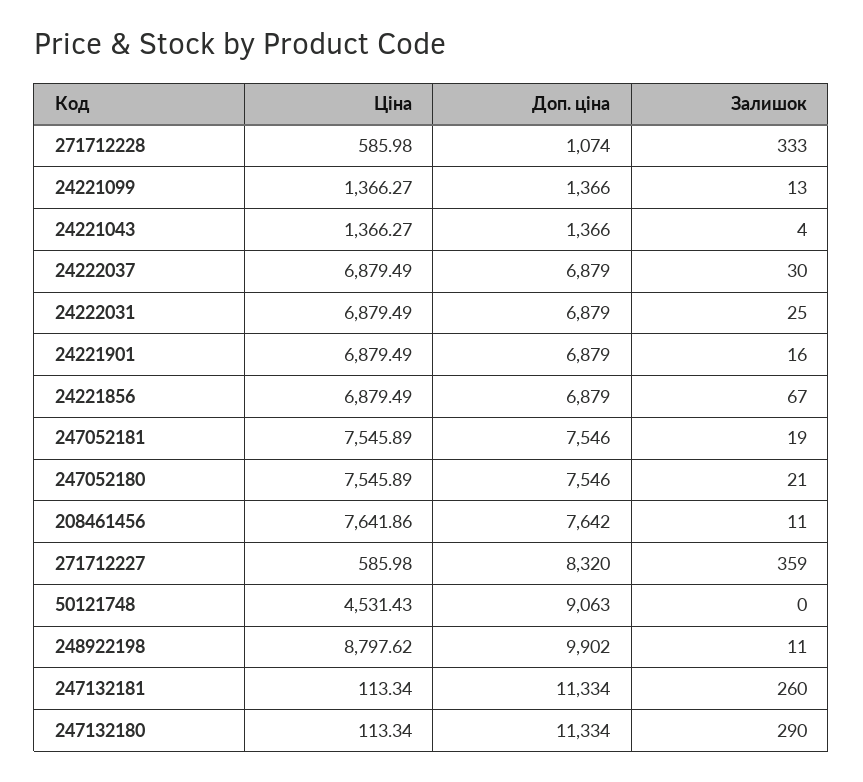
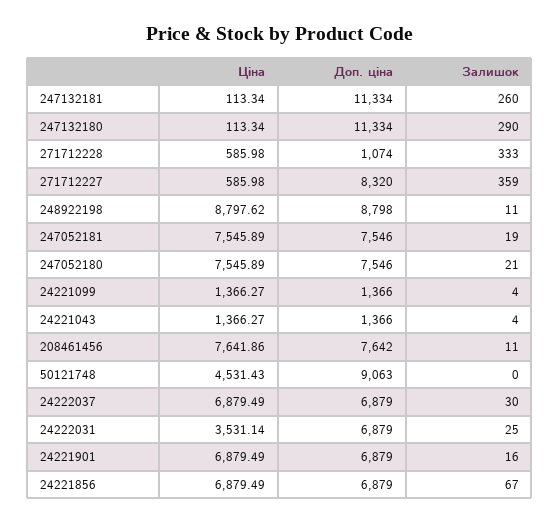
Залишок, 24221099: 13 -> 4
Ціна, 24222031: 6879.49 -> 3531.14
Доп. ціна, 248922198: 9902 -> 8798

